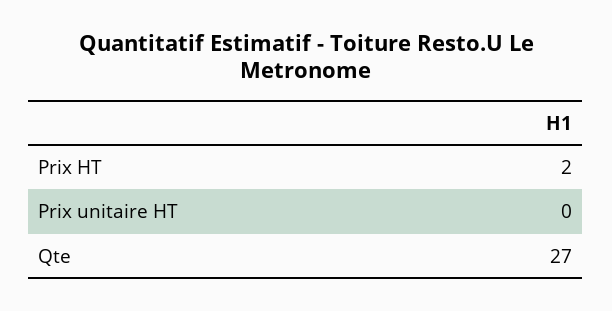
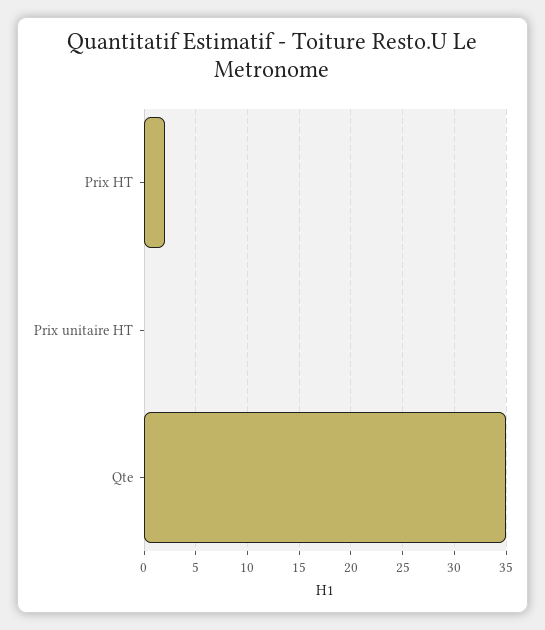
Qte: 27 -> 35

